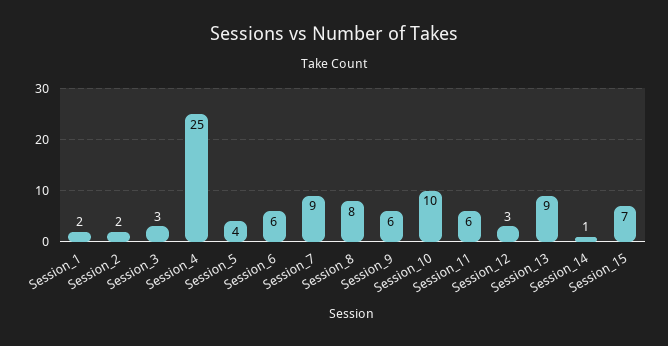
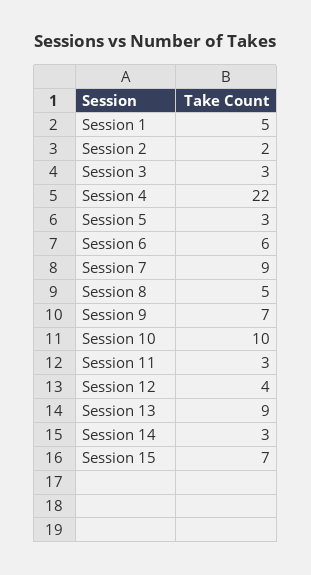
Session_1: 2 -> 5
Session_4: 25 -> 22
Session_5: 4 -> 3
Session_8: 8 -> 5
Session_9: 6 -> 7
Session_11: 6 -> 3
Session_12: 3 -> 4
Session_14: 1 -> 3

